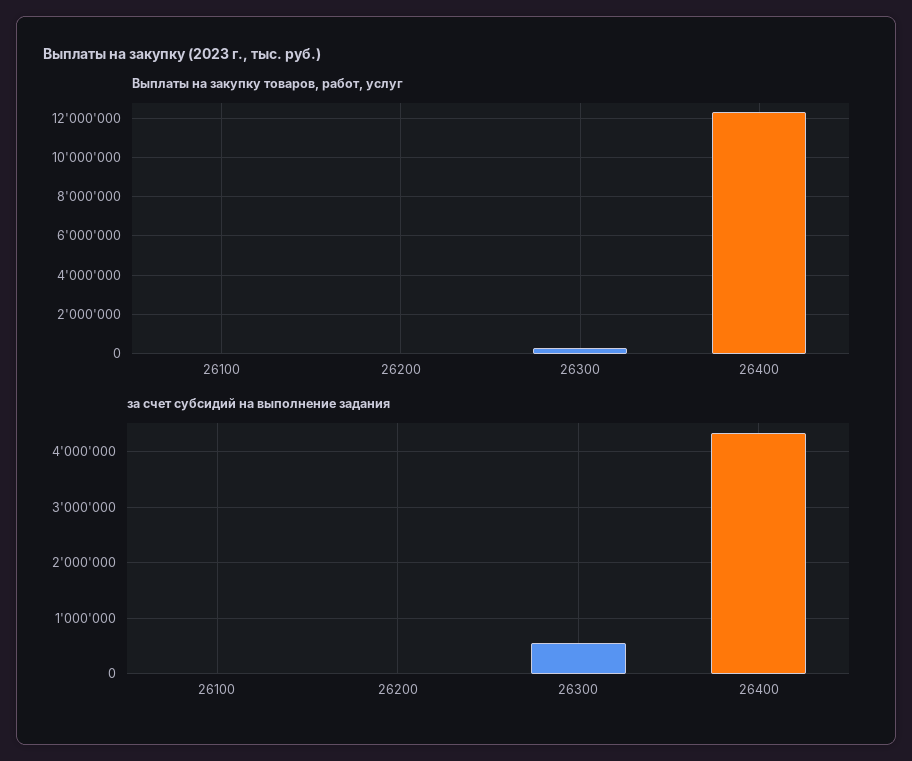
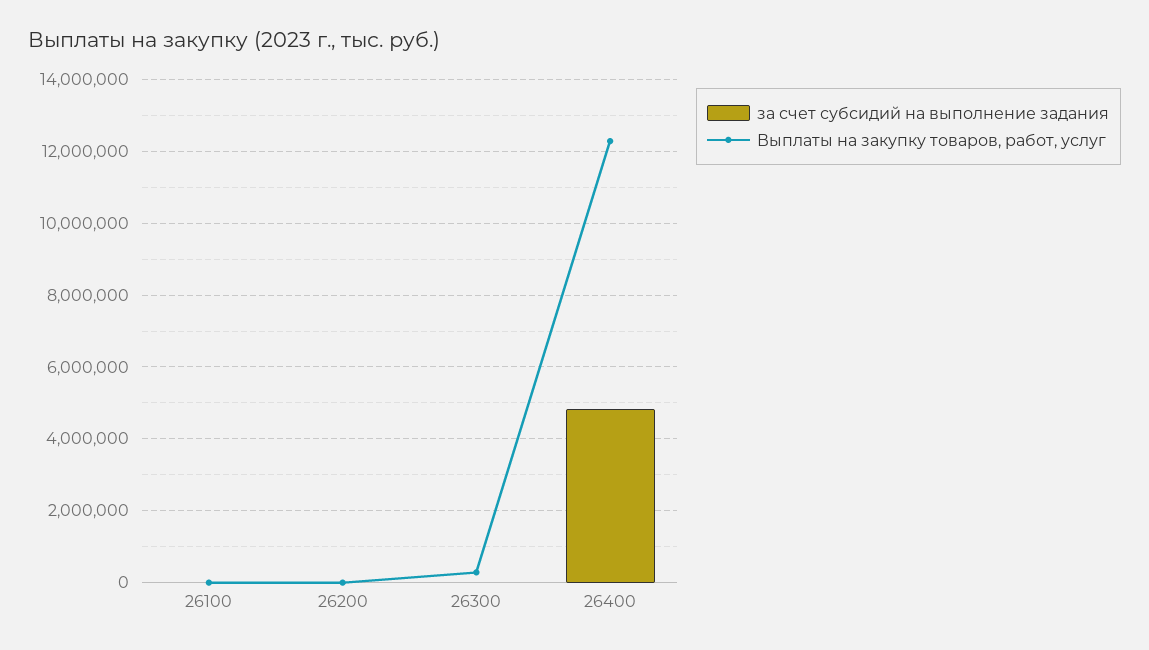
за счет субсидий на выполнение задания, 26300: 600000 -> 0
за счет субсидий на выполнение задания, 26400: 4400000 -> 4800000

